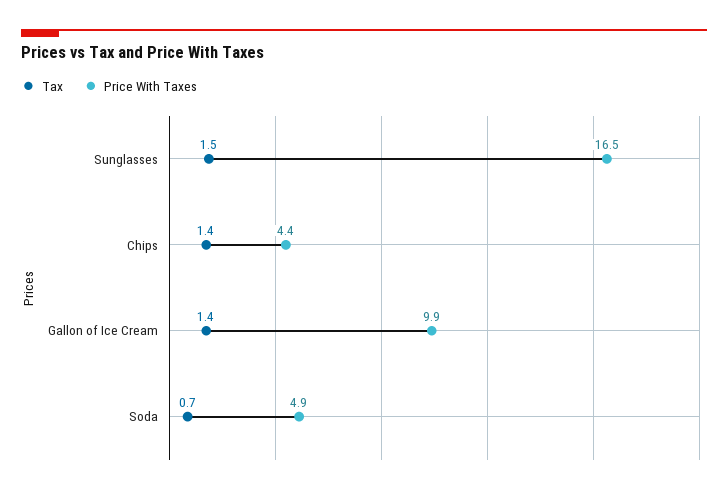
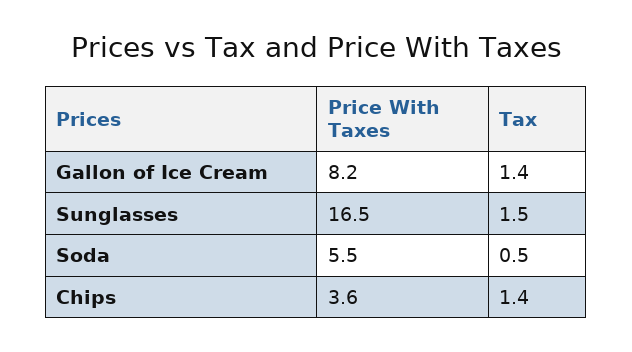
Price With Taxes, Chips: 4.4 -> 3.6
Price With Taxes, Gallon of Ice Cream: 9.9 -> 8.2
Tax, Soda: 0.7 -> 0.5
Price With Taxes, Soda: 4.9 -> 5.5

